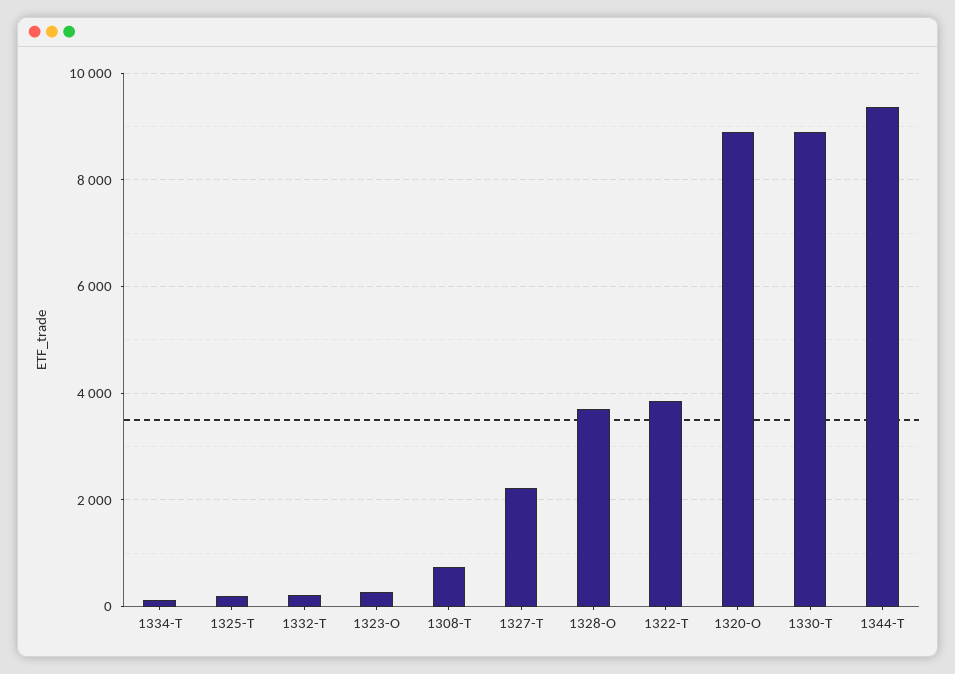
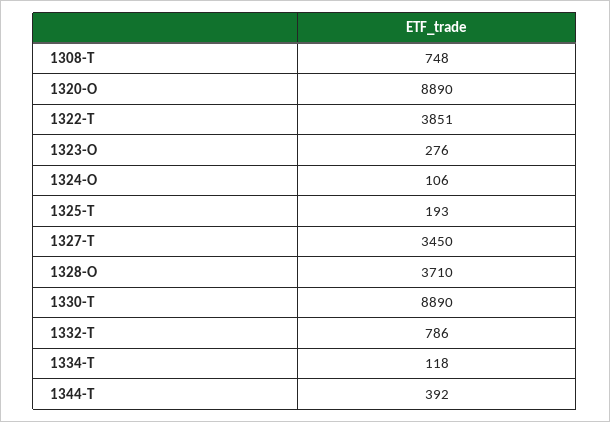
1332-T: 200 -> 786
1327-T: 2200 -> 3450
1344-T: 9400 -> 392
1324-O: none -> 106

